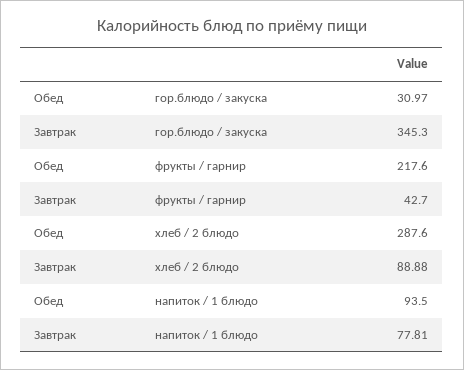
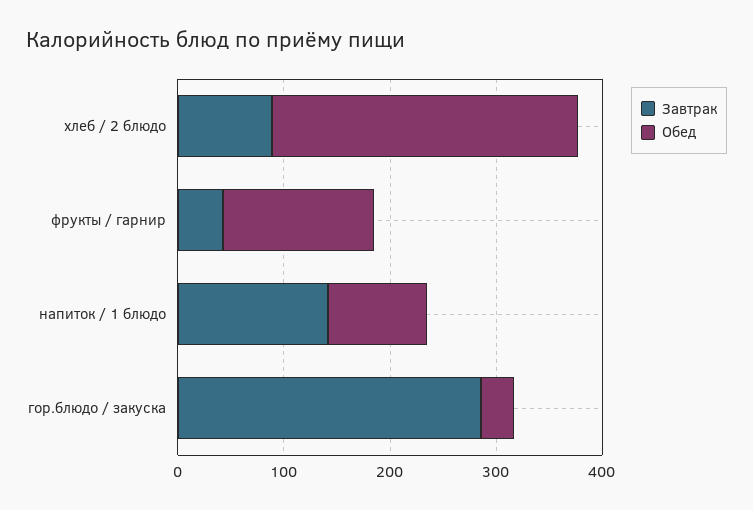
Завтрак, гор.блюдо / закуска: 345.3 -> 280
Обед, фрукты / гарнир: 217.6 -> 140
Завтрак, напиток / 1 блюдо: 77.81 -> 140

